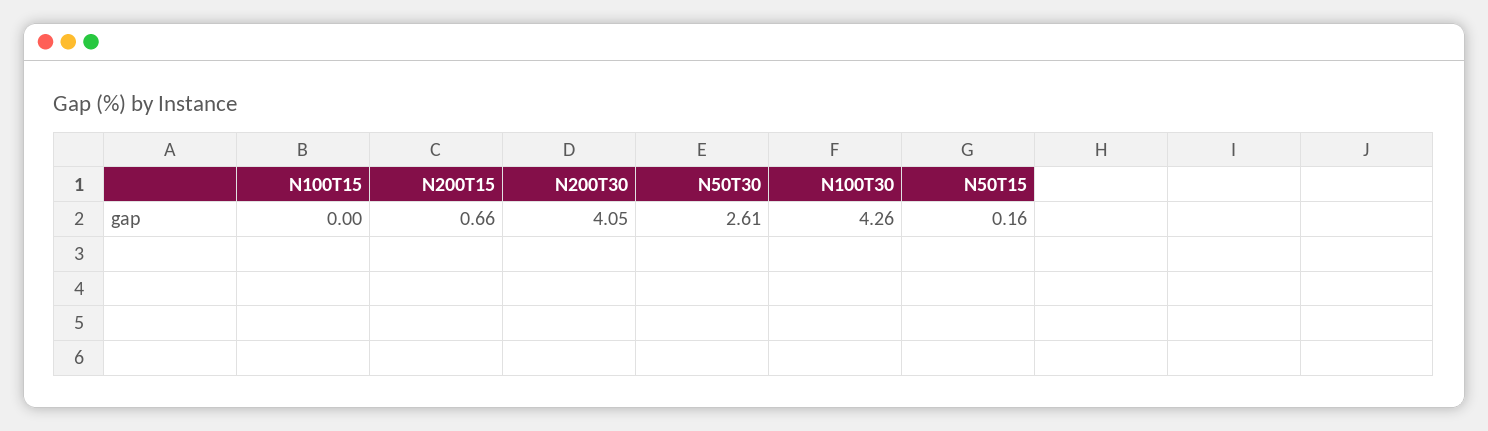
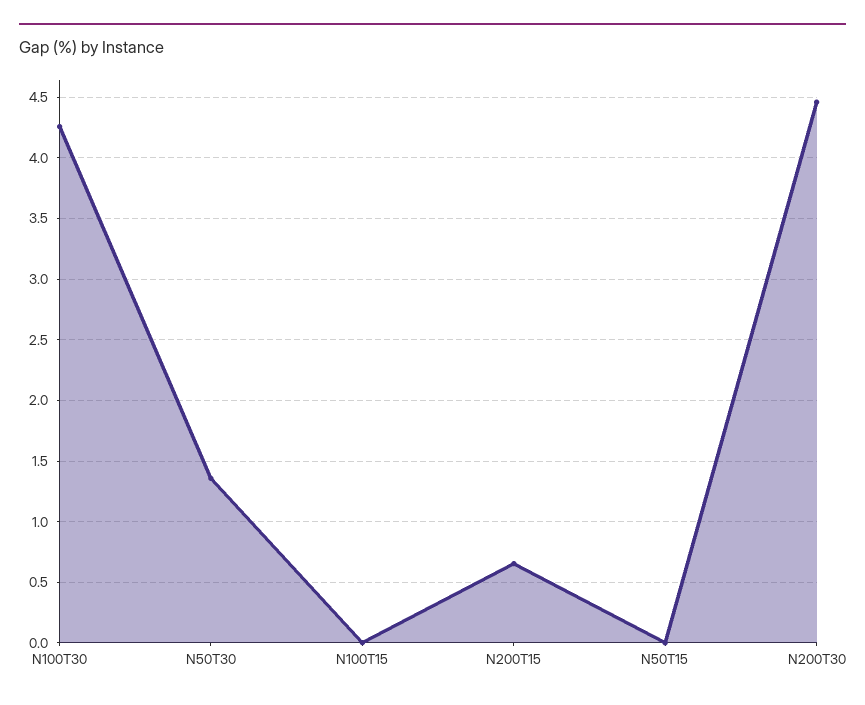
N200T30: 4.05 -> 4.45
N50T30: 2.61 -> 1.35
N50T15: 0.16 -> 0

